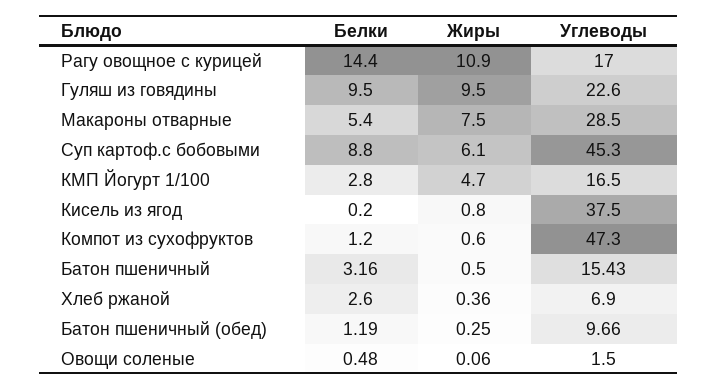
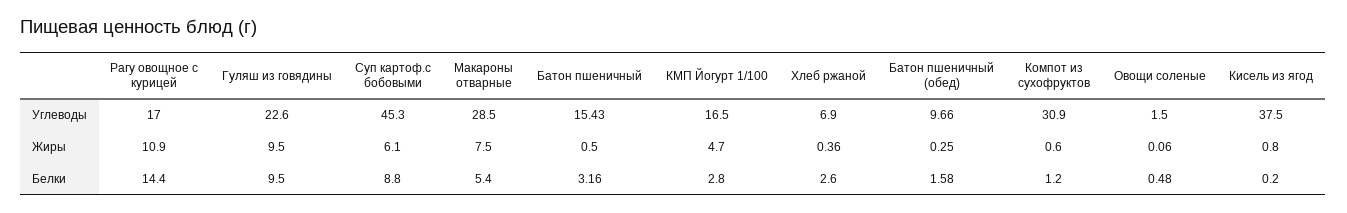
Углеводы, Компот из сухофруктов: 47.3 -> 30.9
Белки, Батон пшеничный (обед): 1.19 -> 1.58

